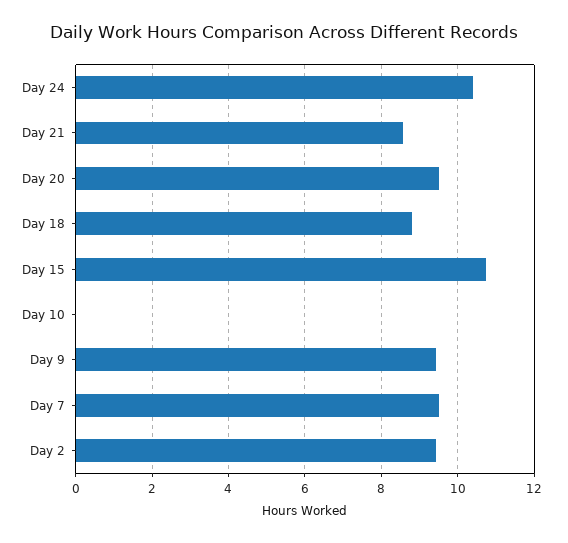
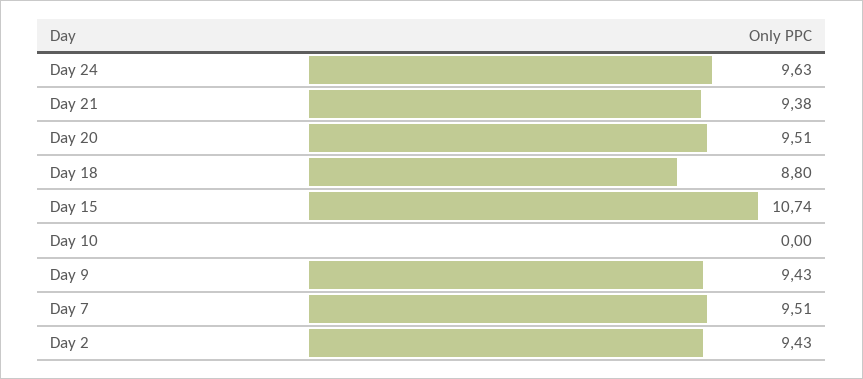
Day 24: 10.4 -> 9.63
Day 21: 8.6 -> 9.38

